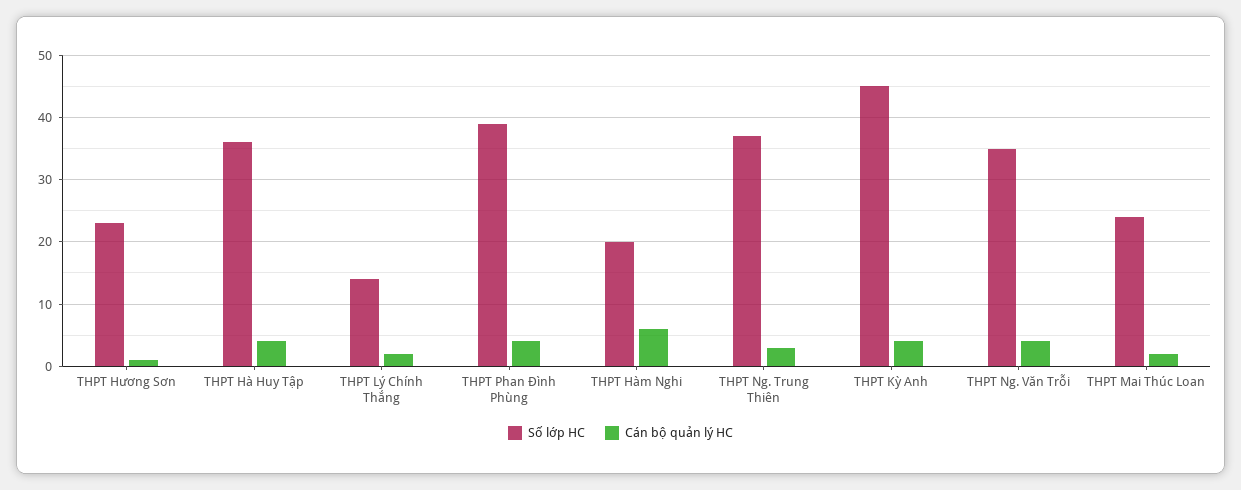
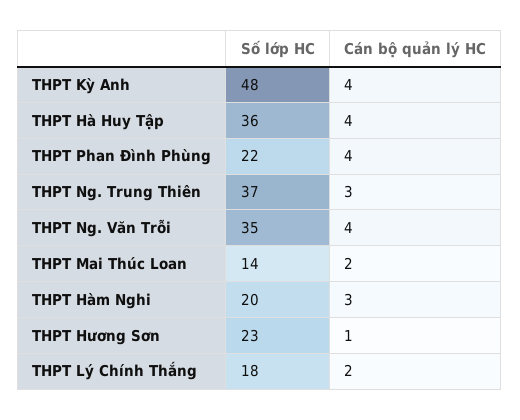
Số lớp HC, THPT Lý Chính Thắng: 14 -> 18
Số lớp HC, THPT Phan Đình Phùng: 39 -> 22
Cán bộ quản lý HC, THPT Hàm Nghi: 6 -> 3
Số lớp HC, THPT Kỳ Anh: 45 -> 48
Số lớp HC, THPT Mai Thúc Loan: 24 -> 14

